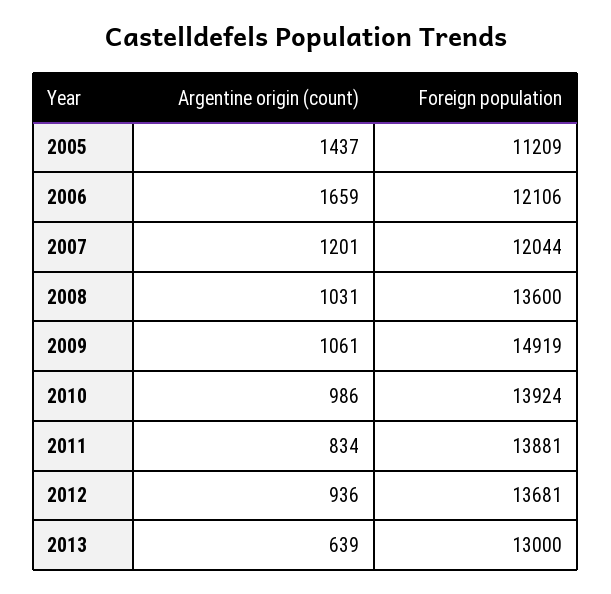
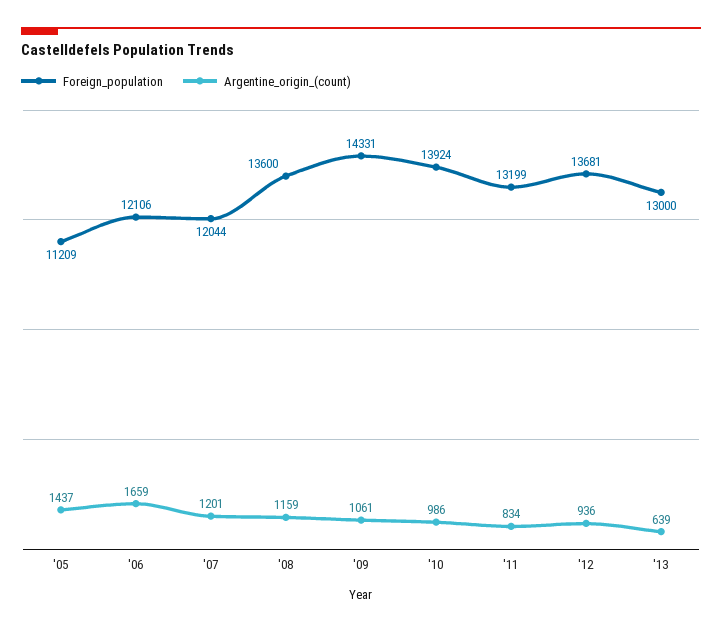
Argentine origin (count), 2008: 1031 -> 1159
Foreign population, 2009: 14919 -> 14331
Foreign population, 2011: 13881 -> 13199

